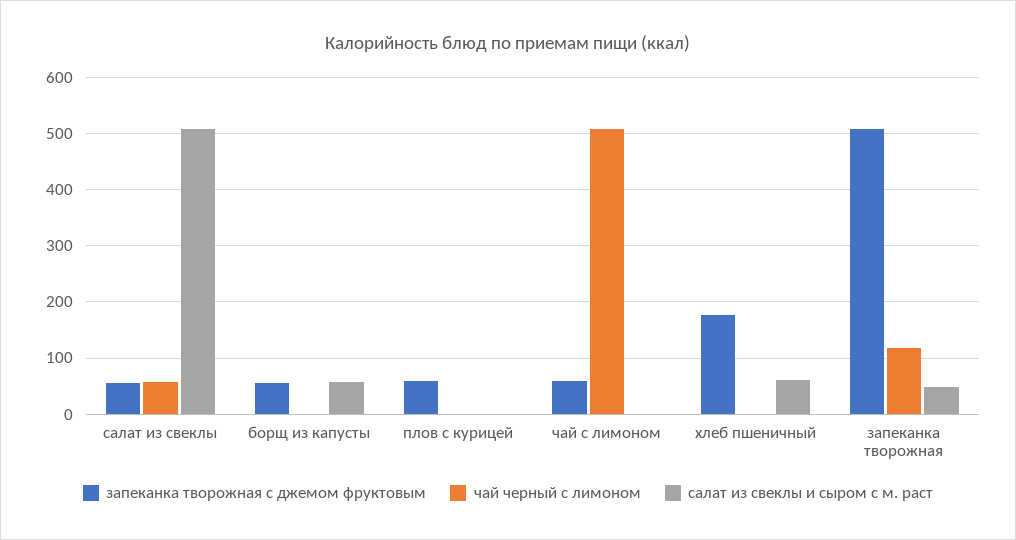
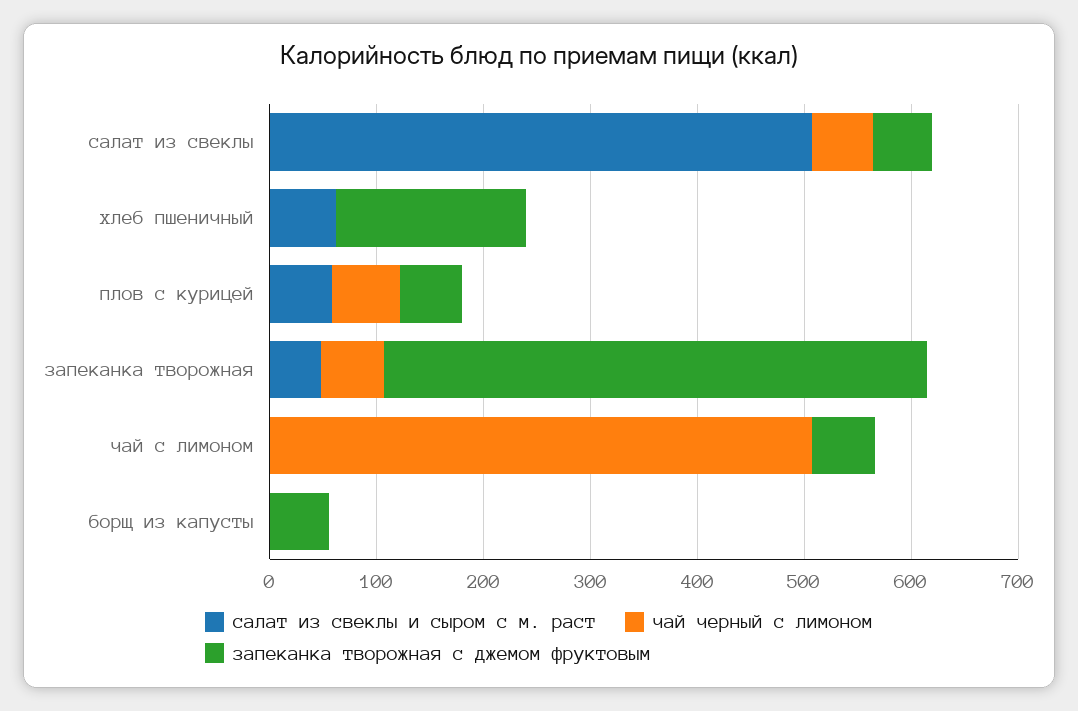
салат из свеклы и сыром с м. раст, борщ из капусты: 60 -> 0
чай черный с лимоном, плов с курицей: 0 -> 60
салат из свеклы и сыром с м. раст, плов с курицей: 0 -> 60
чай черный с лимоном, запеканка творожная: 120 -> 60

